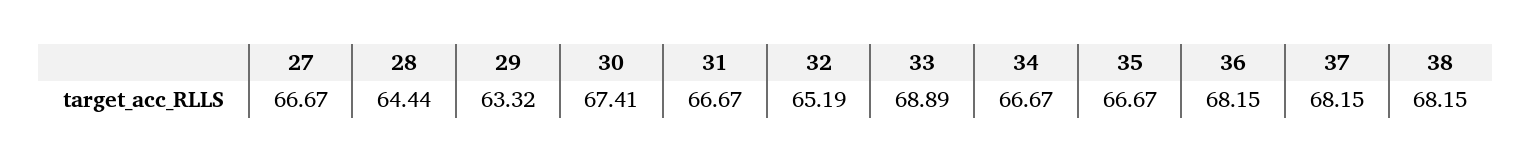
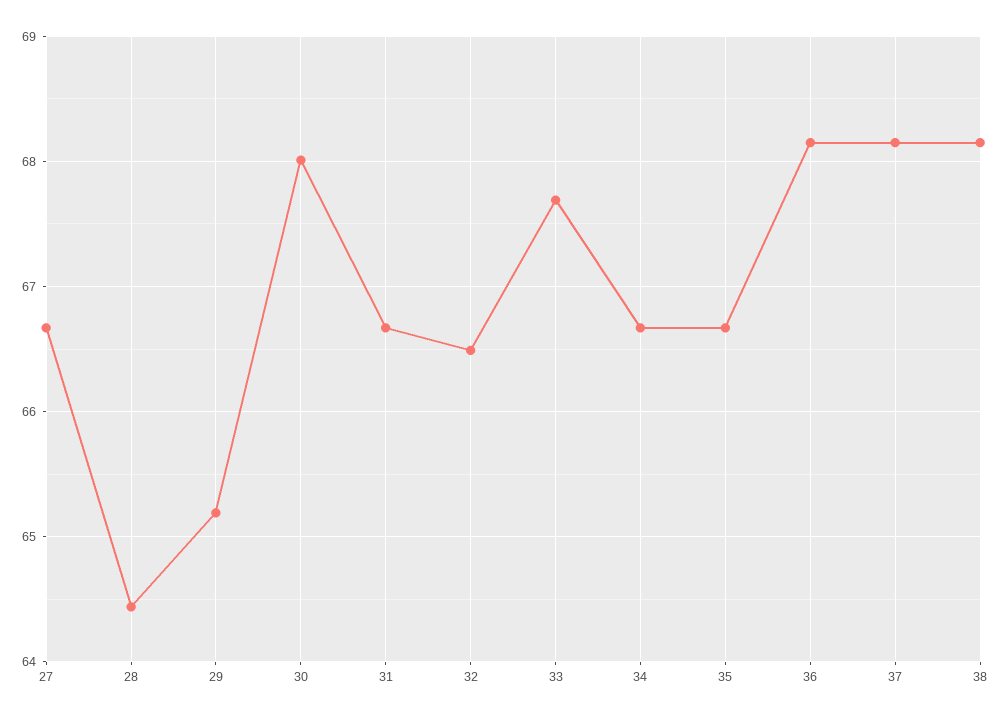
29: 63.32 -> 65.2
30: 67.41 -> 68
32: 65.19 -> 66.5
33: 68.89 -> 67.7

